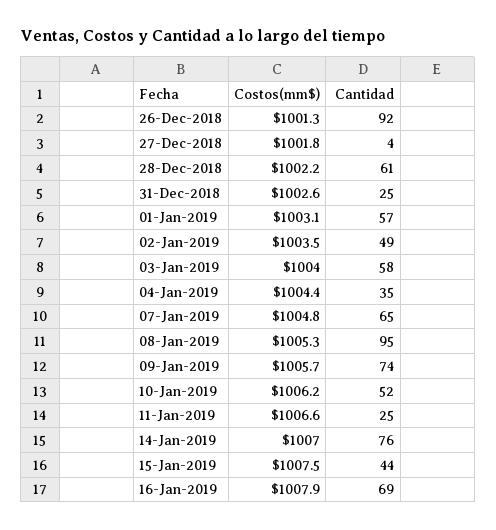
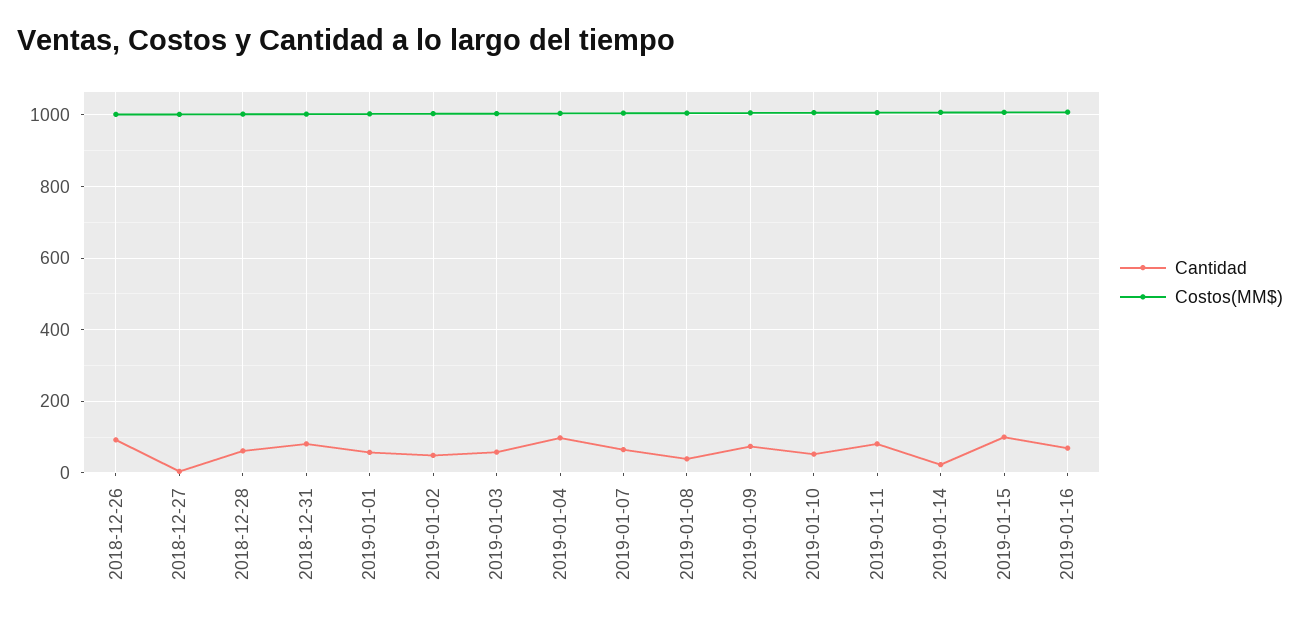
Cantidad, 31-Dec-2018: 25 -> 80
Cantidad, 04-Jan-2019: 35 -> 100
Cantidad, 08-Jan-2019: 95 -> 40
Cantidad, 11-Jan-2019: 25 -> 80
Cantidad, 14-Jan-2019: 76 -> 20
Cantidad, 15-Jan-2019: 44 -> 100

